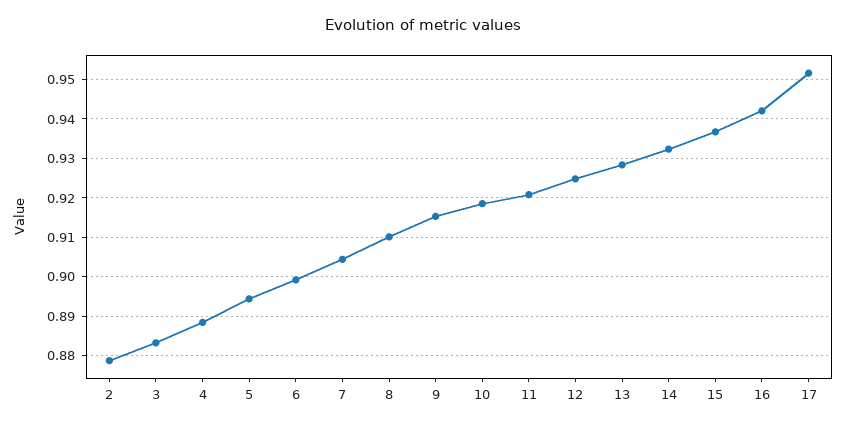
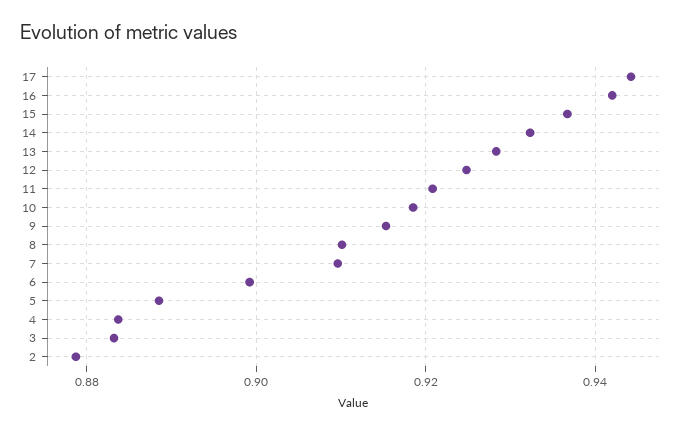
4: 0.888 -> 0.884
5: 0.894 -> 0.888
7: 0.904 -> 0.91
17: 0.952 -> 0.944

